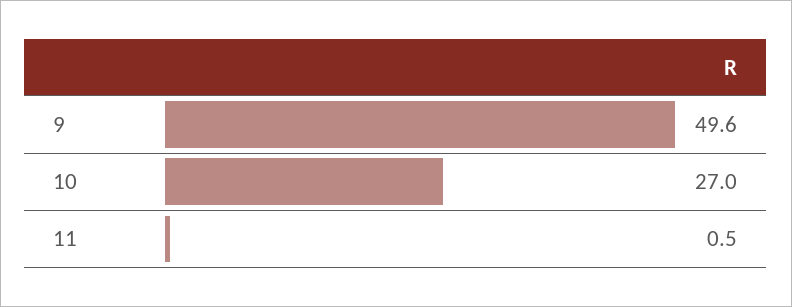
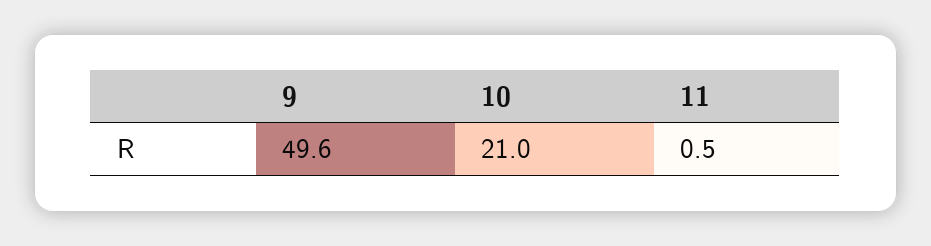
10: 27 -> 21

